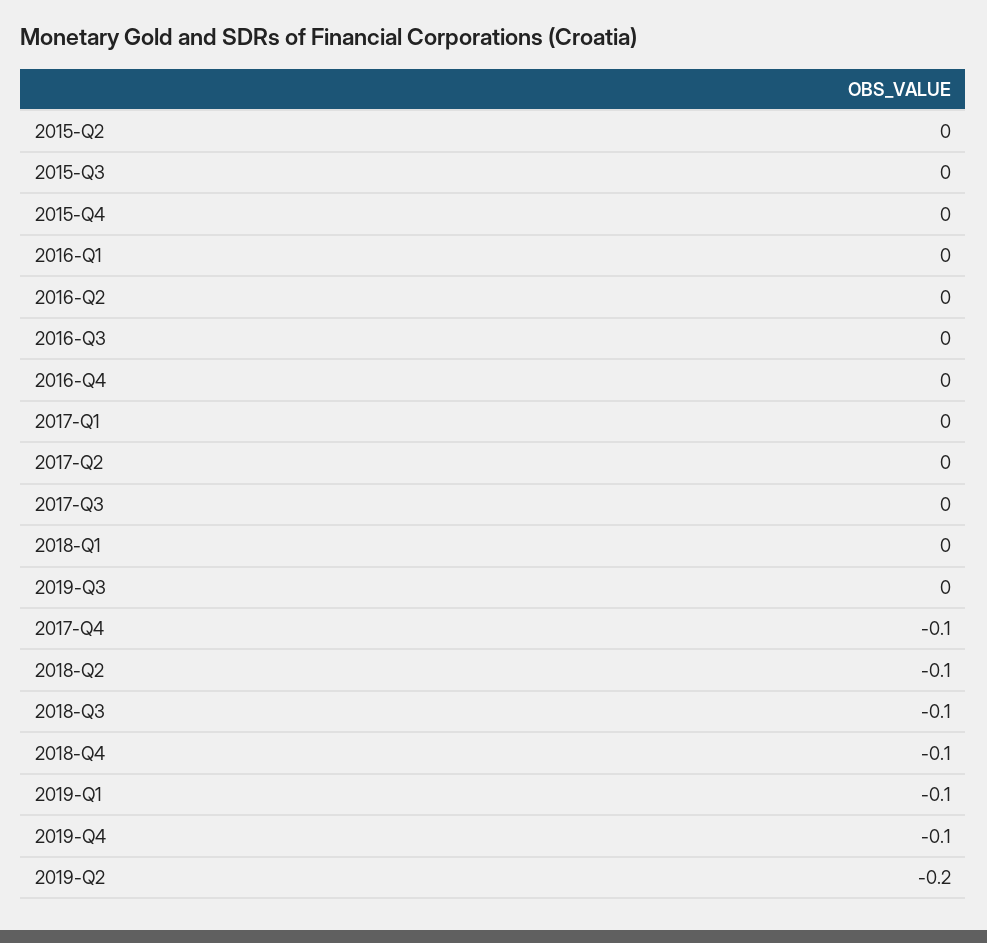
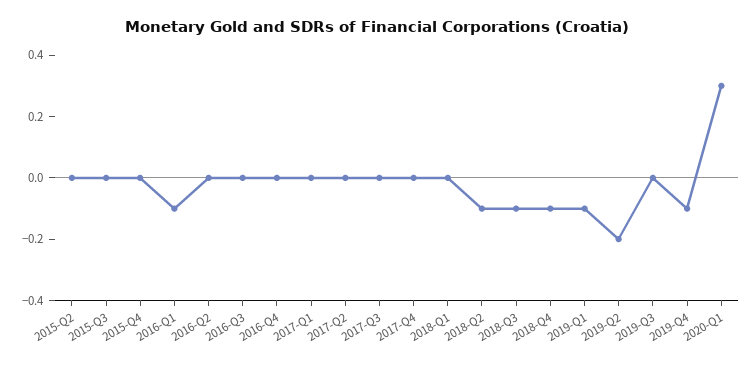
2016-Q1: 0 -> -0.1
2017-Q4: -0.1 -> 0
2020-Q1: none -> 0.3

